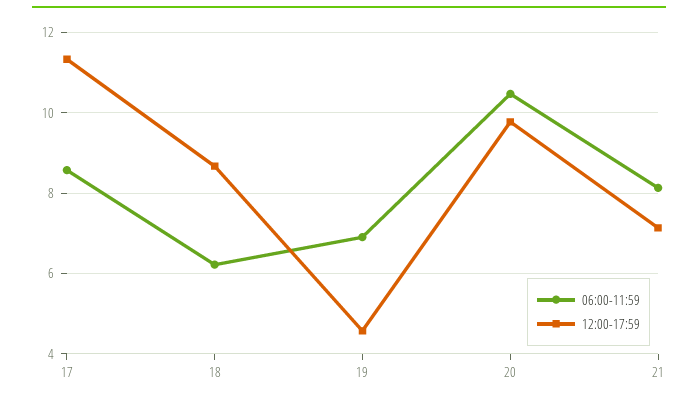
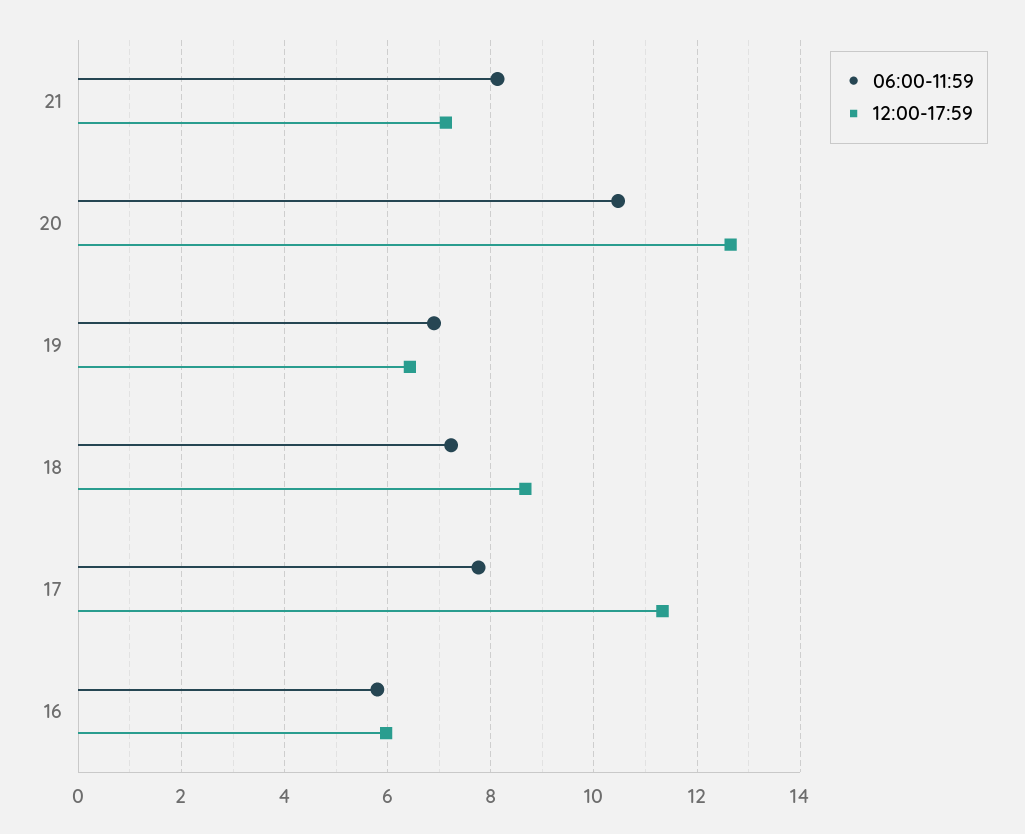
06:00-11:59, 17: 8.6 -> 7.8
06:00-11:59, 18: 6.2 -> 7.2
12:00-17:59, 19: 4.6 -> 6.4
12:00-17:59, 20: 9.8 -> 12.6
06:00-11:59, 16: none -> 5.8
12:00-17:59, 16: none -> 6

